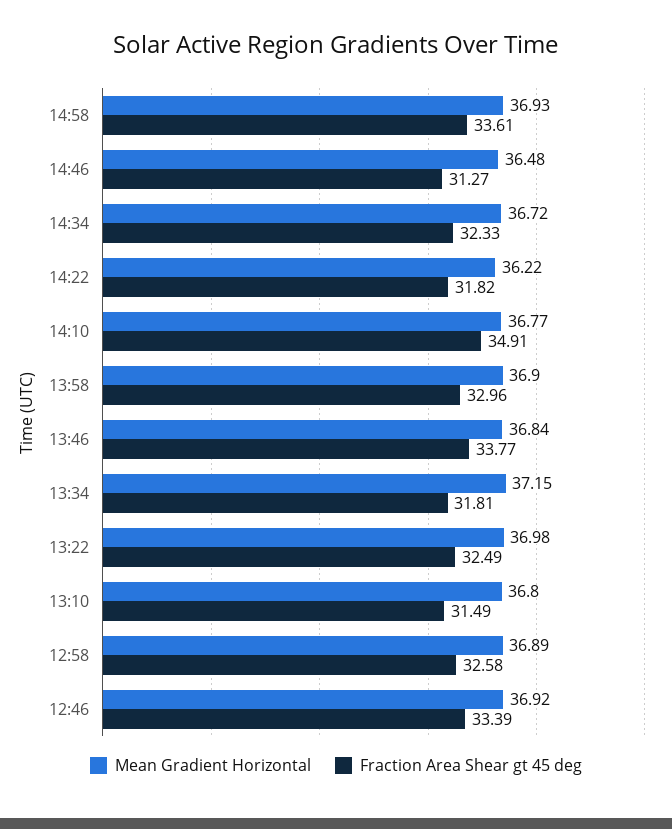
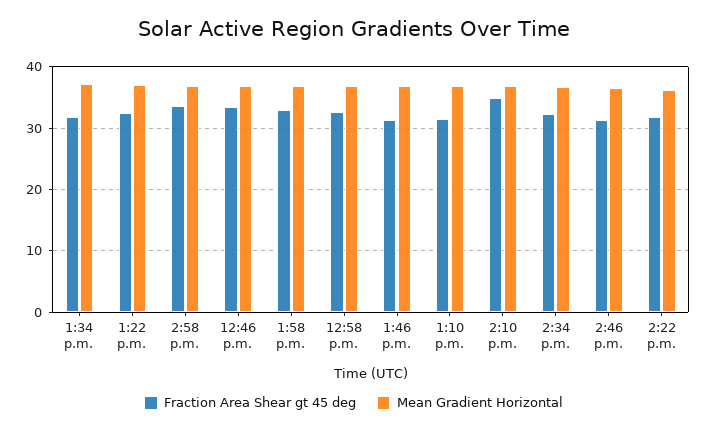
Fraction Area Shear gt 45 deg, 13:46: 33.77 -> 31

